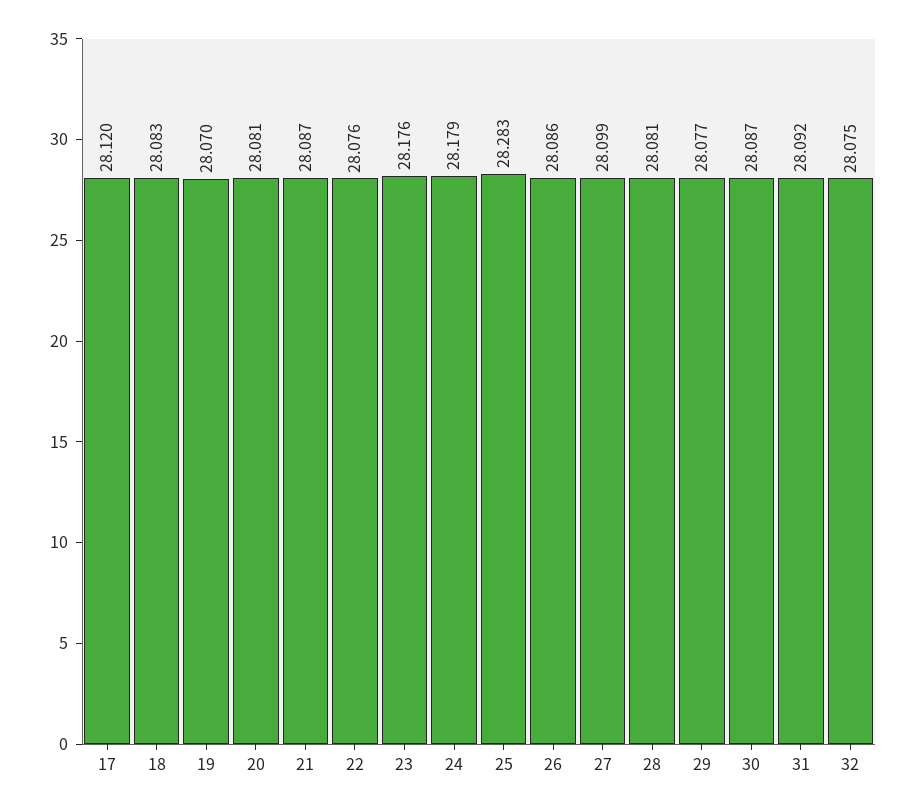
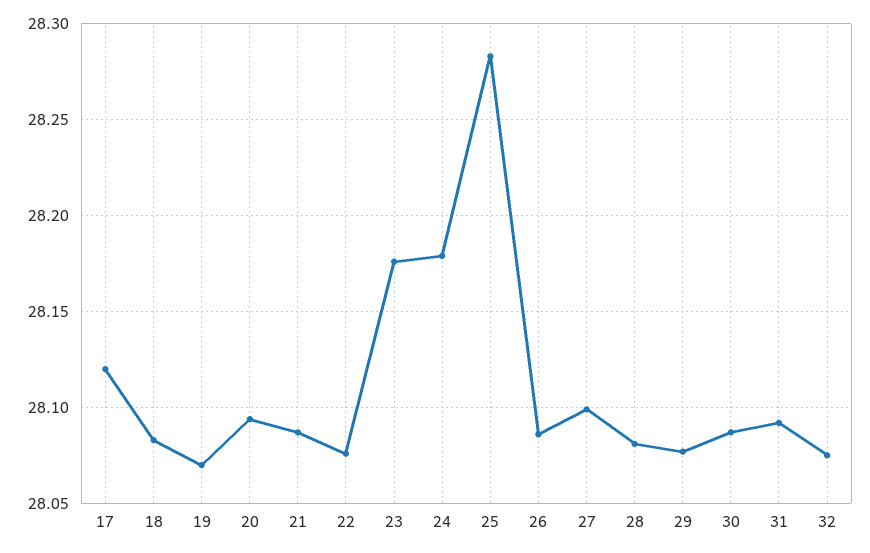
20: 28.081 -> 28.095

